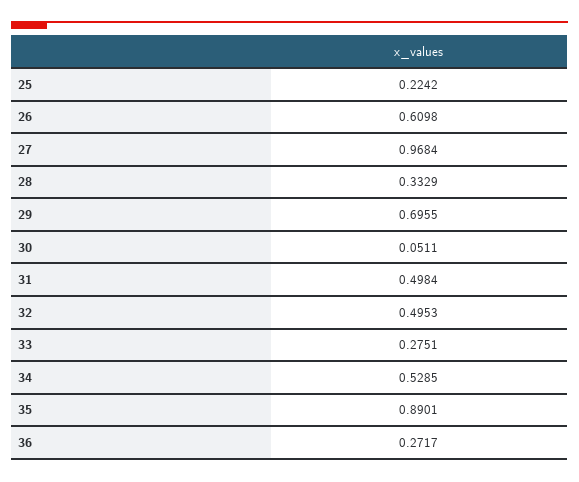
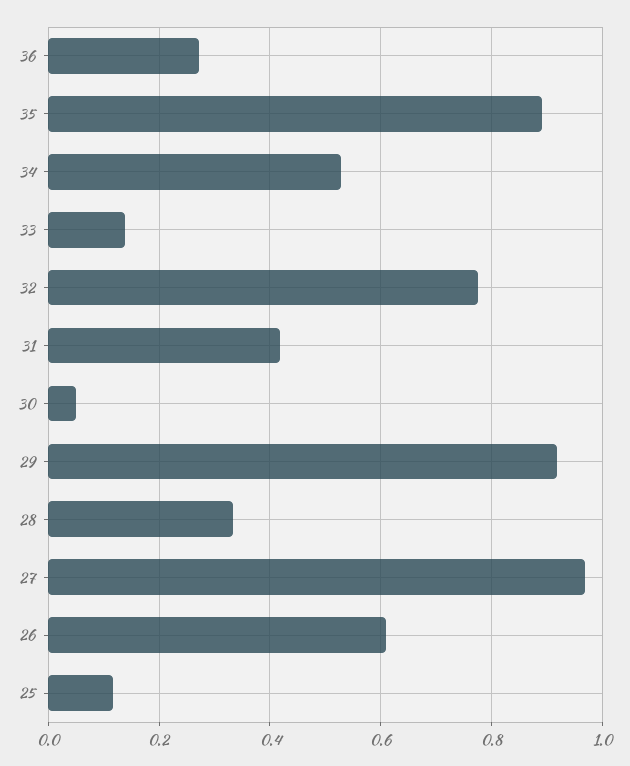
25: 0.2242 -> 0.12
29: 0.6955 -> 0.92
31: 0.4984 -> 0.42
32: 0.4953 -> 0.78
33: 0.2751 -> 0.14

